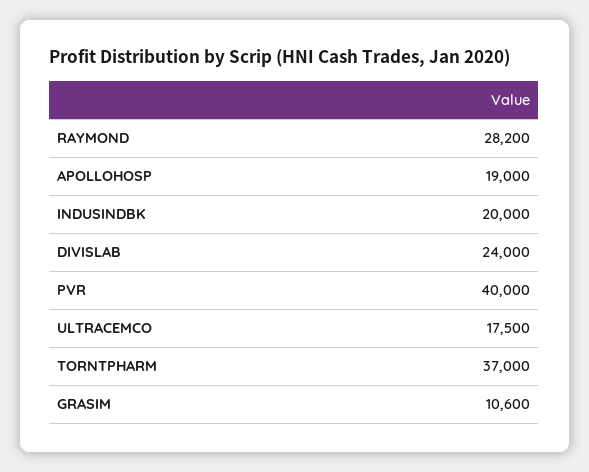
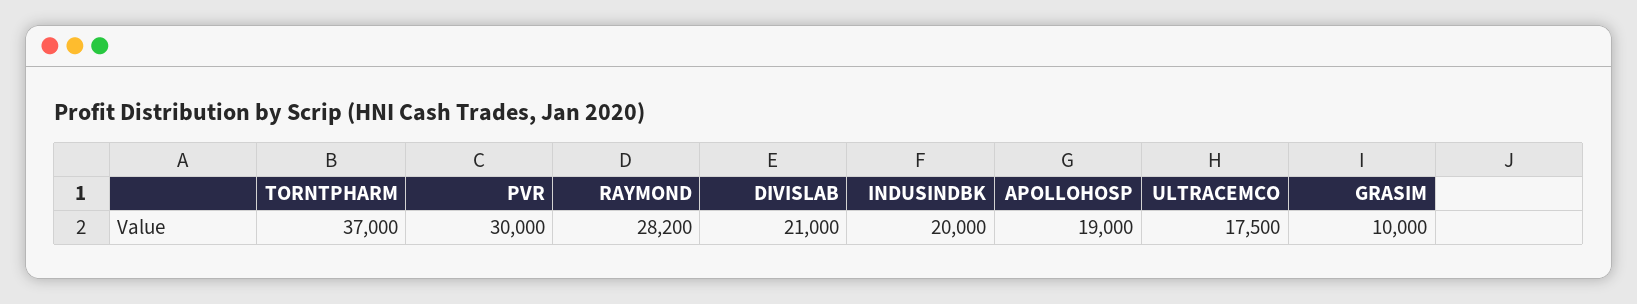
DIVISLAB: 24000 -> 21000
PVR: 40000 -> 30000
GRASIM: 10600 -> 10000

